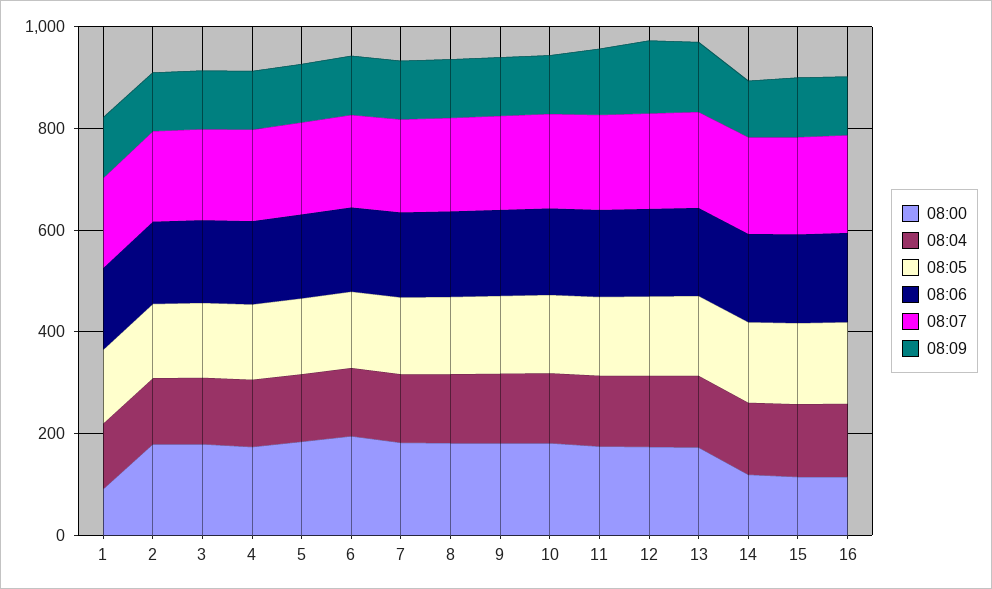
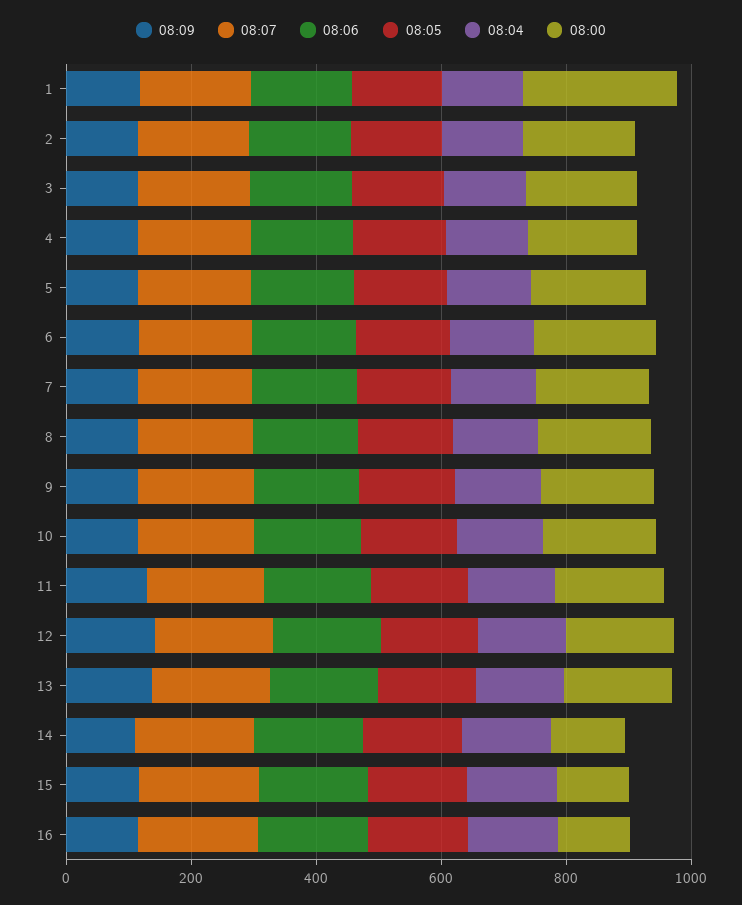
08:00, 1: 100 -> 250

